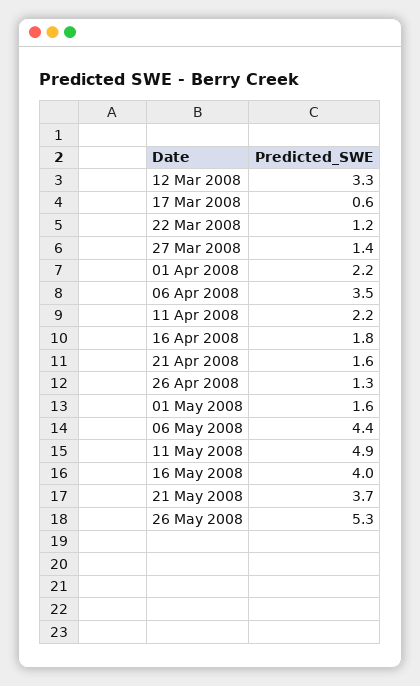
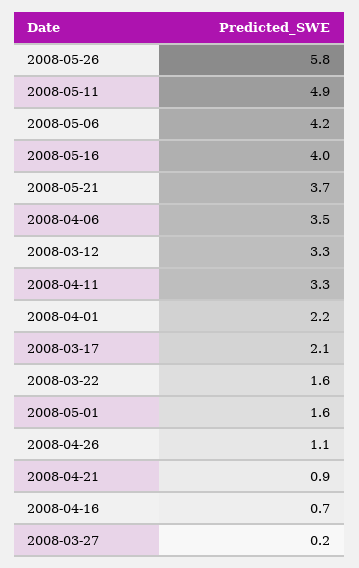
17 Mar 2008: 0.6 -> 2.1
22 Mar 2008: 1.2 -> 1.6
27 Mar 2008: 1.4 -> 0.2
11 Apr 2008: 2.2 -> 3.3
16 Apr 2008: 1.8 -> 0.7
21 Apr 2008: 1.6 -> 0.9
26 Apr 2008: 1.3 -> 1.1
06 May 2008: 4.4 -> 4.2
26 May 2008: 5.3 -> 5.8

